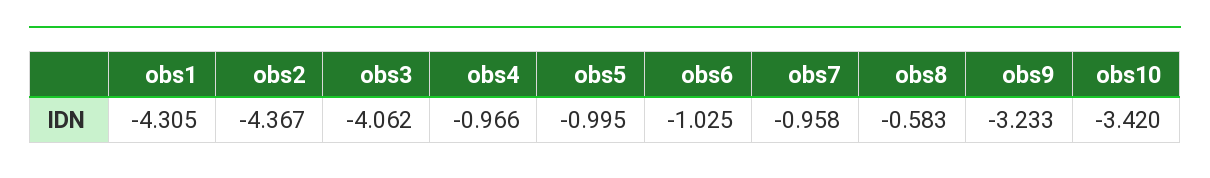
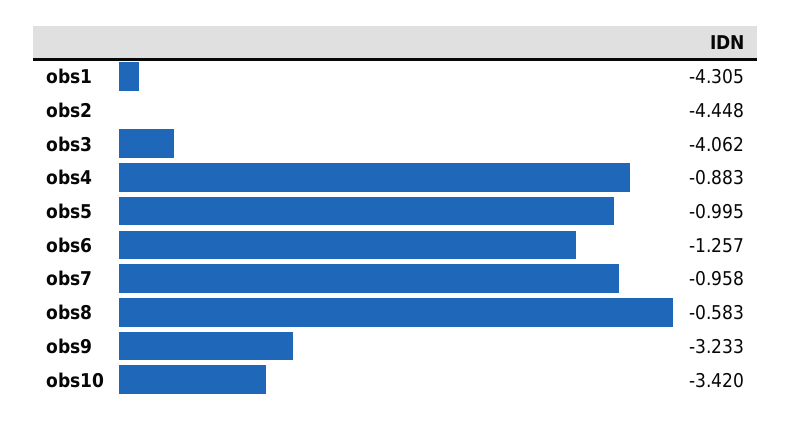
obs2: -4.367 -> -4.448
obs4: -0.966 -> -0.883
obs6: -1.025 -> -1.257

